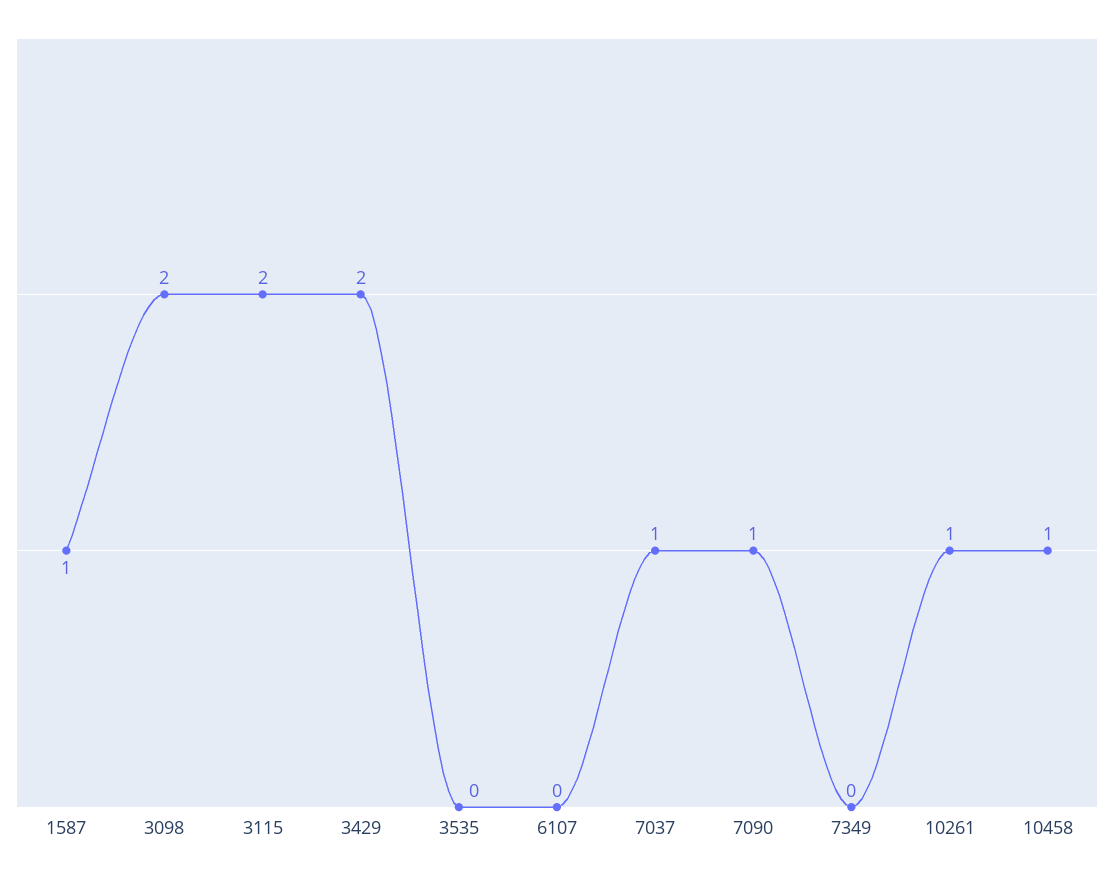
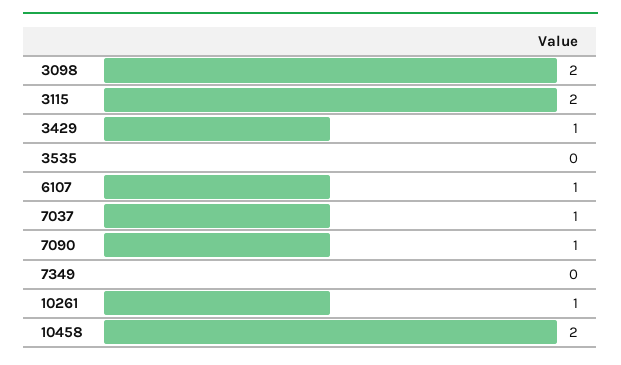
1587: 1 -> none
3429: 2 -> 1
6107: 0 -> 1
10458: 1 -> 2

